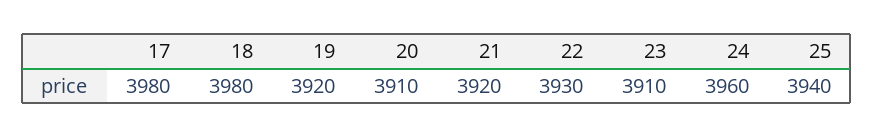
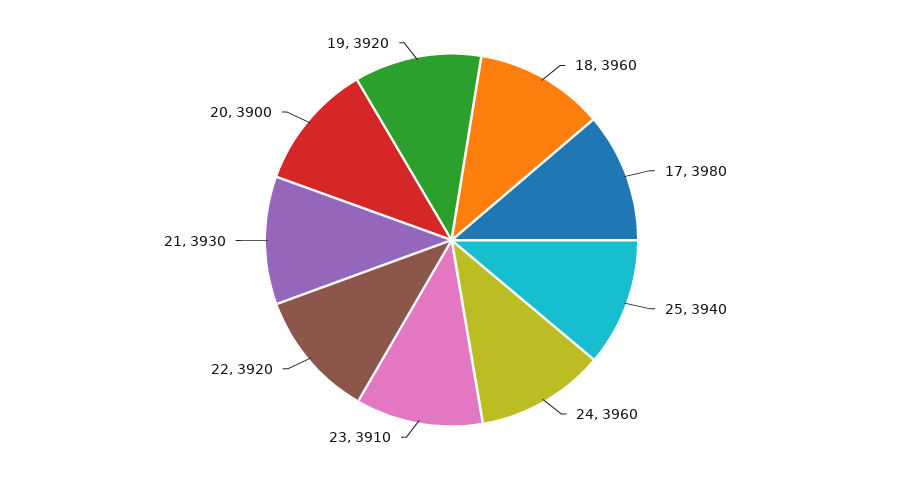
18: 3980 -> 3960
20: 3910 -> 3900
21: 3920 -> 3930
22: 3930 -> 3920

